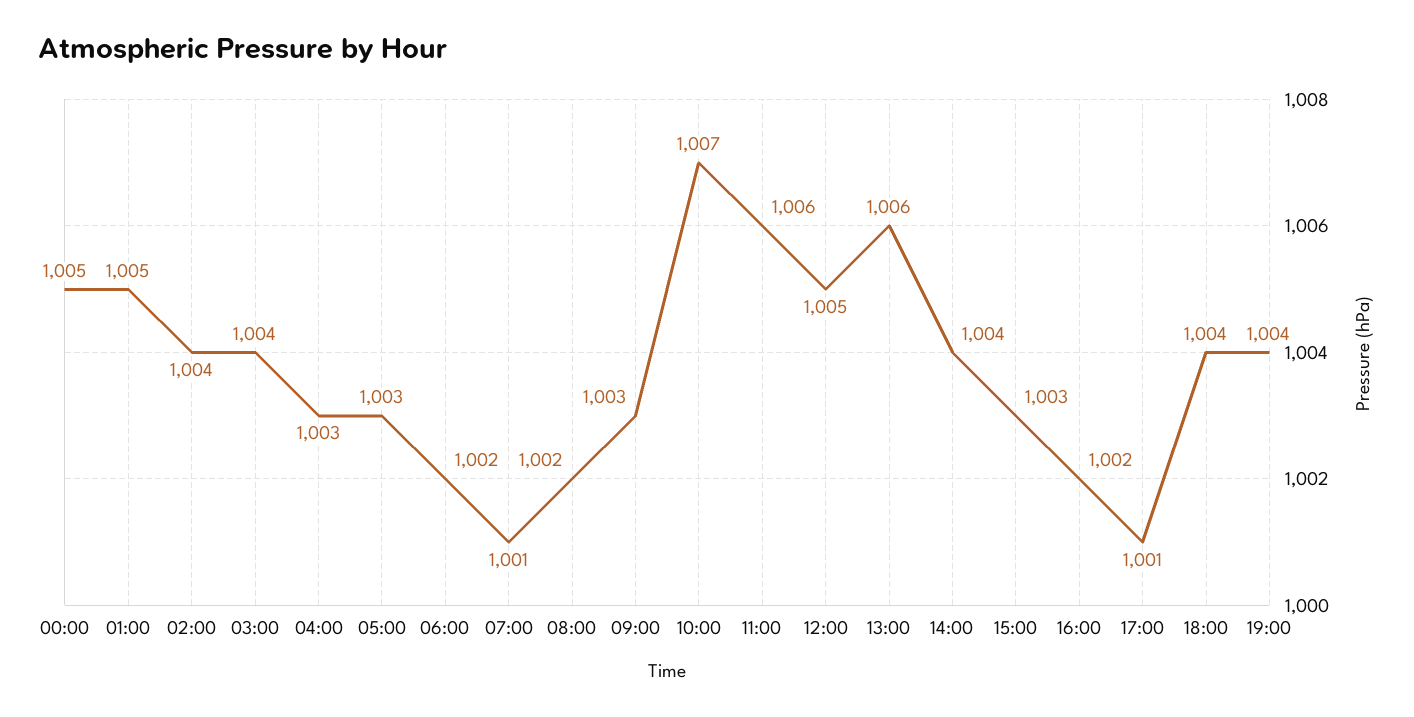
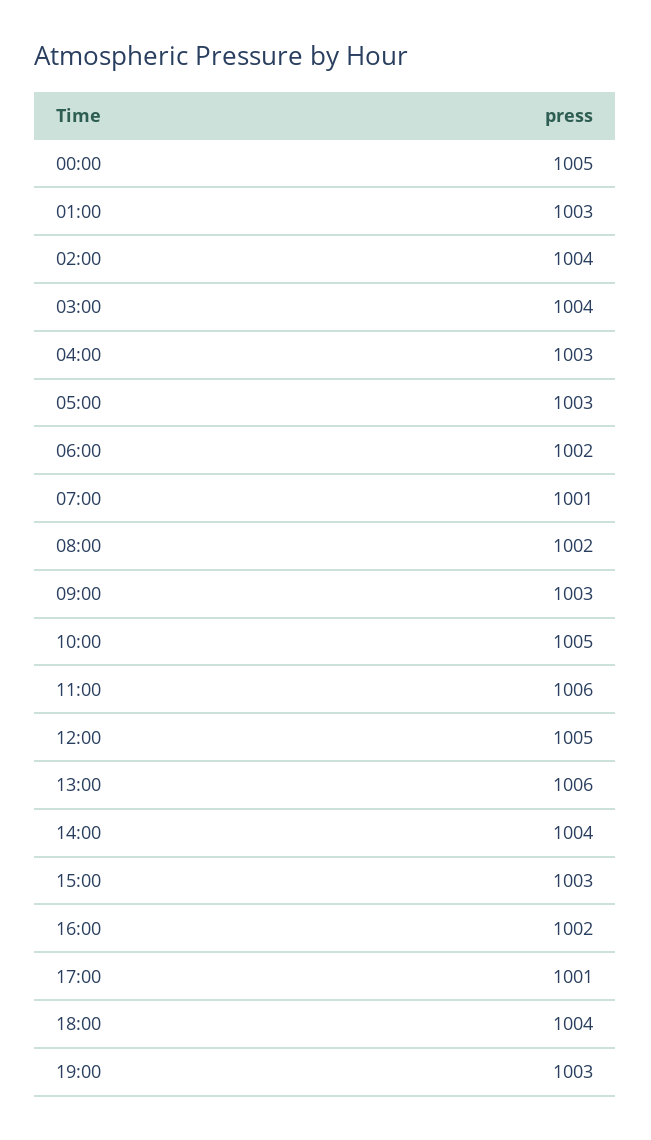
01:00: 1005 -> 1003
10:00: 1007 -> 1005
19:00: 1004 -> 1003

